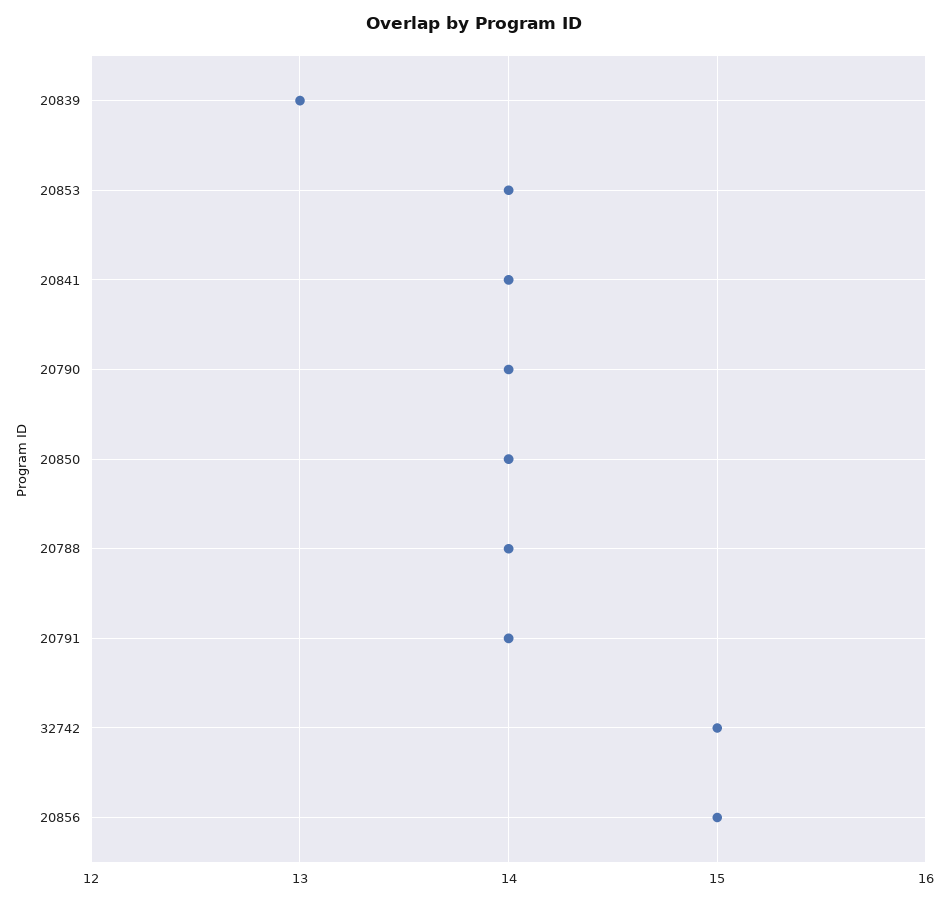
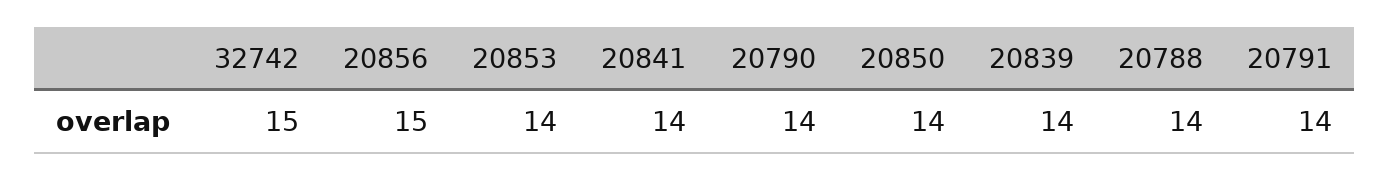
20839: 13 -> 14

